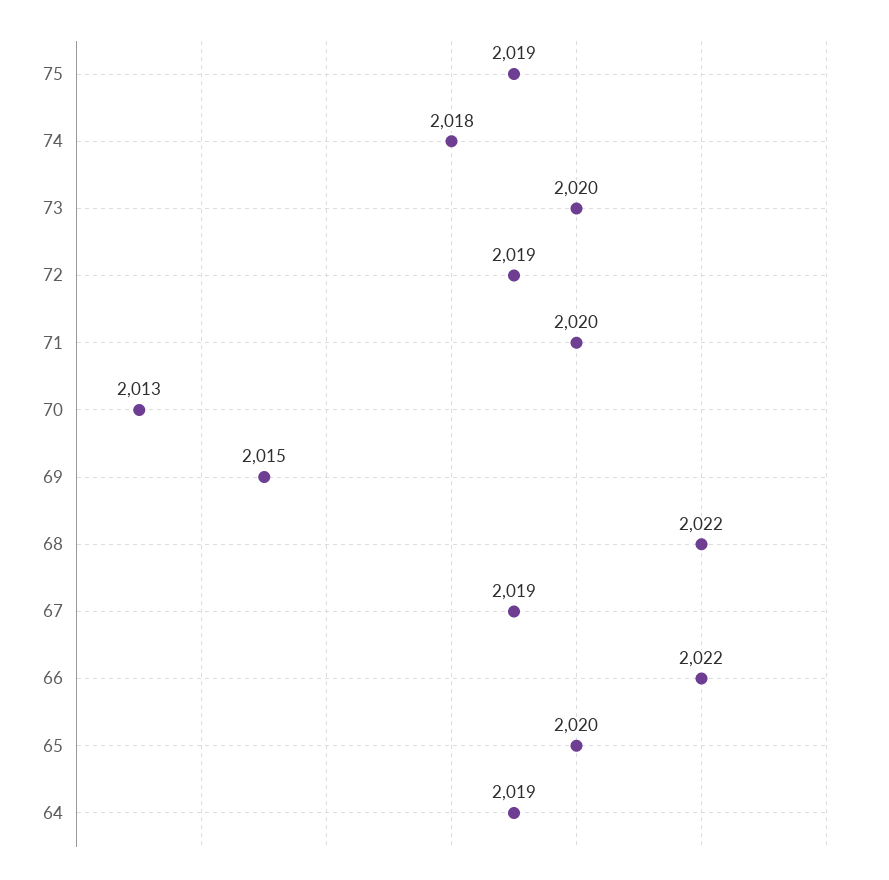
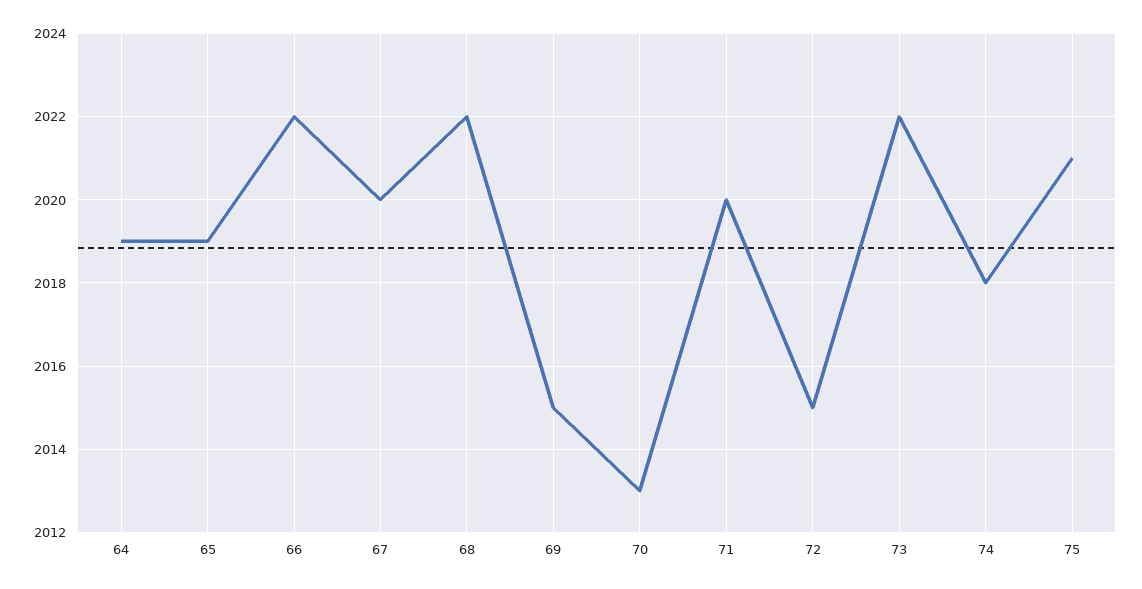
75: 2019 -> 2021
73: 2020 -> 2022
72: 2019 -> 2015
67: 2019 -> 2020
65: 2020 -> 2019

